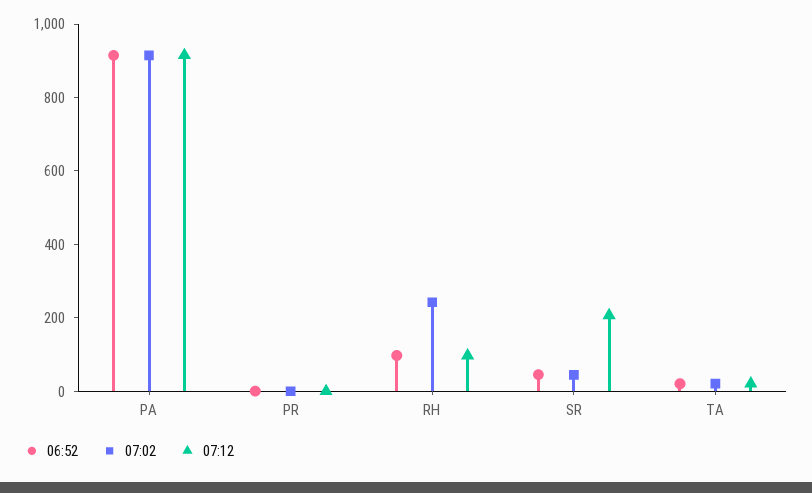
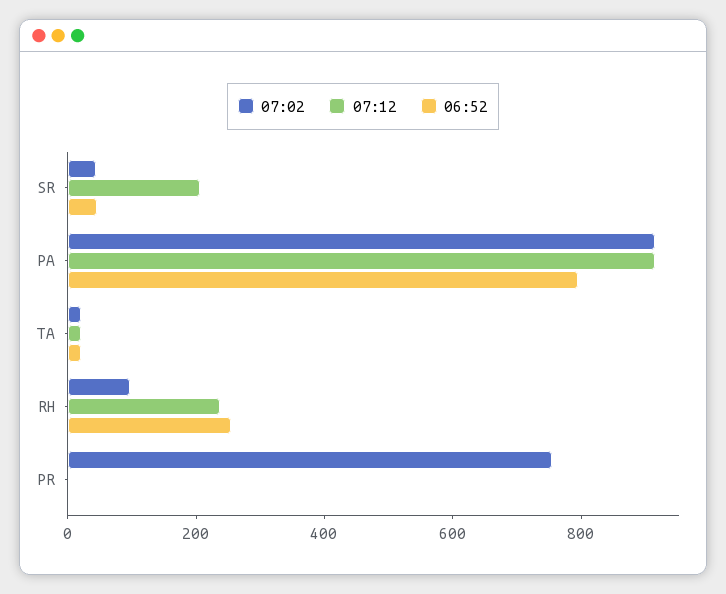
06:52, PA: 900 -> 800
07:02, PR: 0 -> 750
06:52, RH: 100 -> 250
07:02, RH: 250 -> 100
07:12, RH: 100 -> 250

